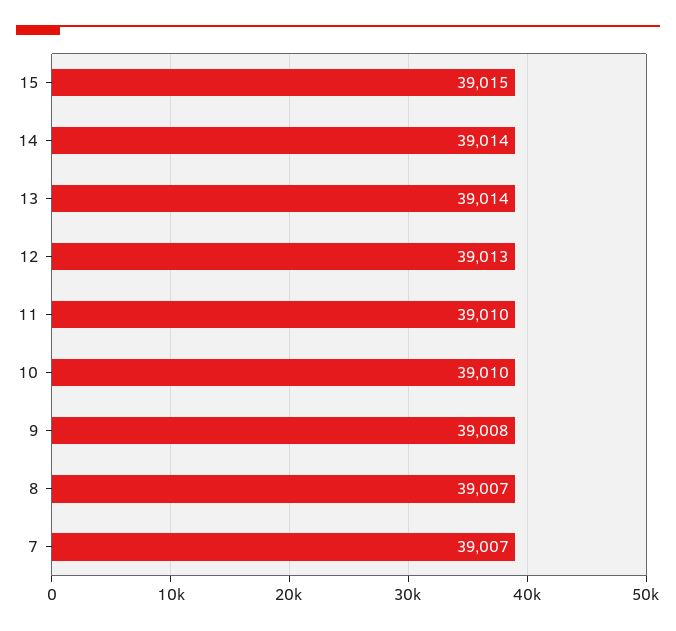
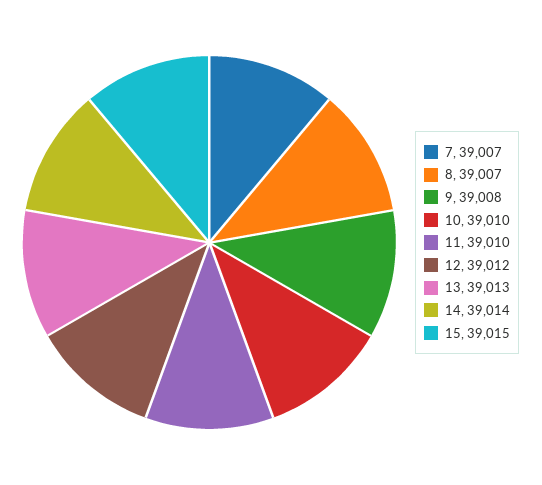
13: 39014 -> 39013
12: 39013 -> 39012

